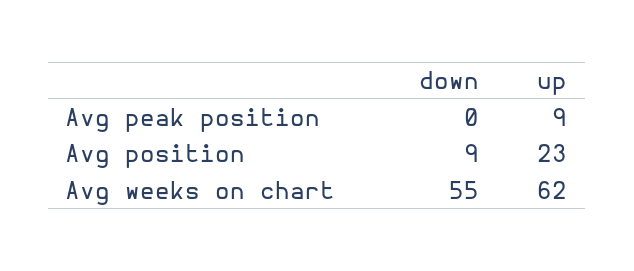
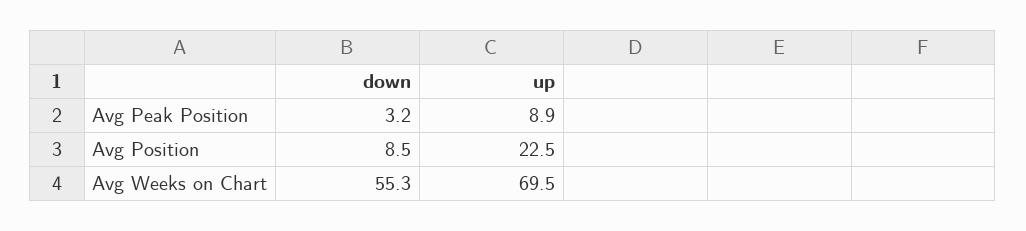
down, Avg peak position: 0 -> 3.2
up, Avg weeks on chart: 62 -> 69.5

